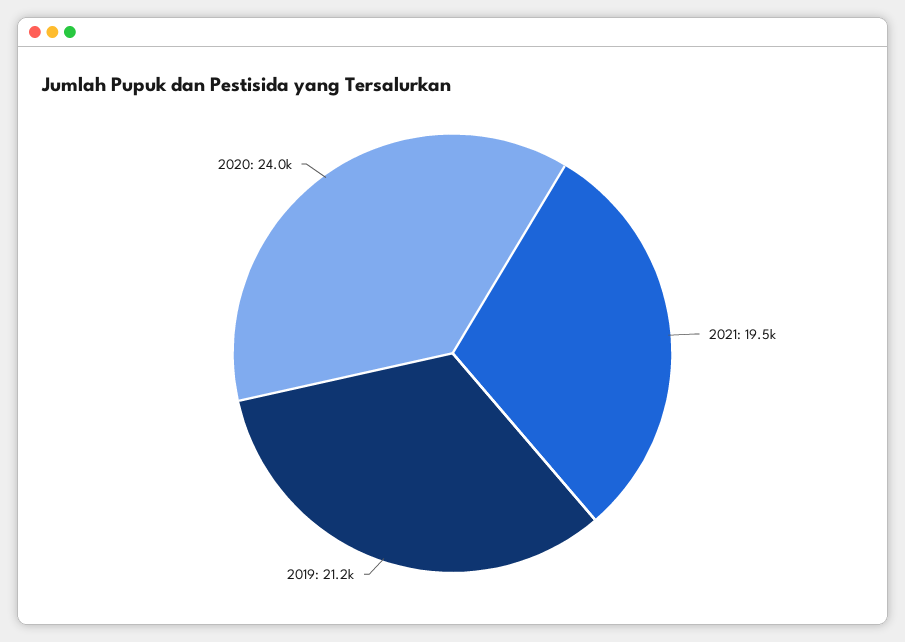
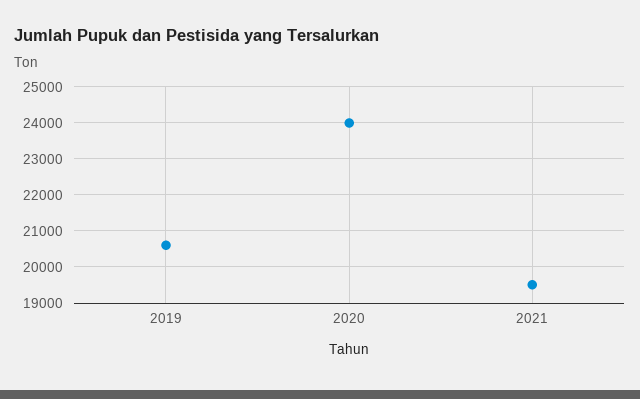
2019: 21200 -> 20600

